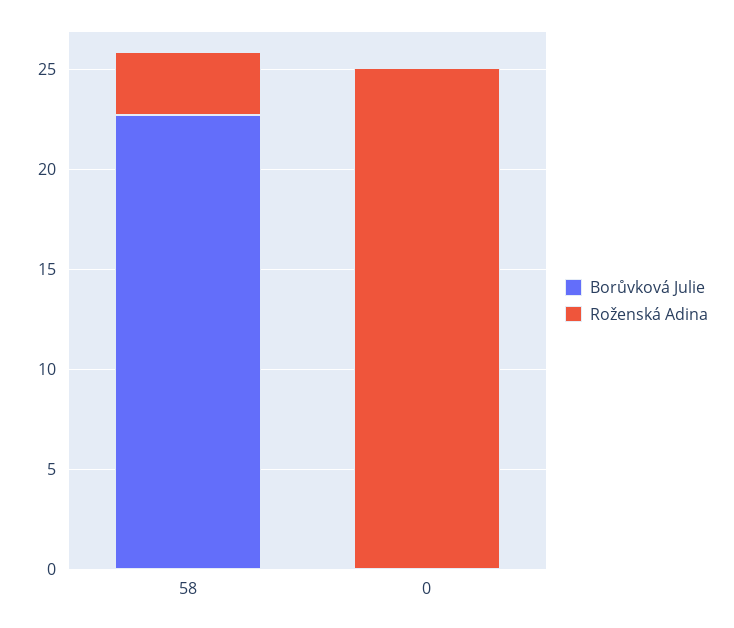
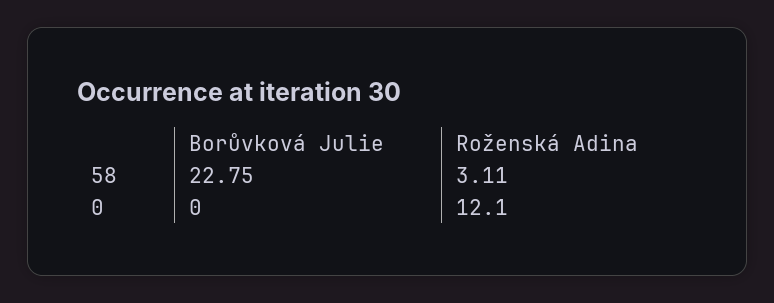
Roženská Adina, 0: 25 -> 12.1

